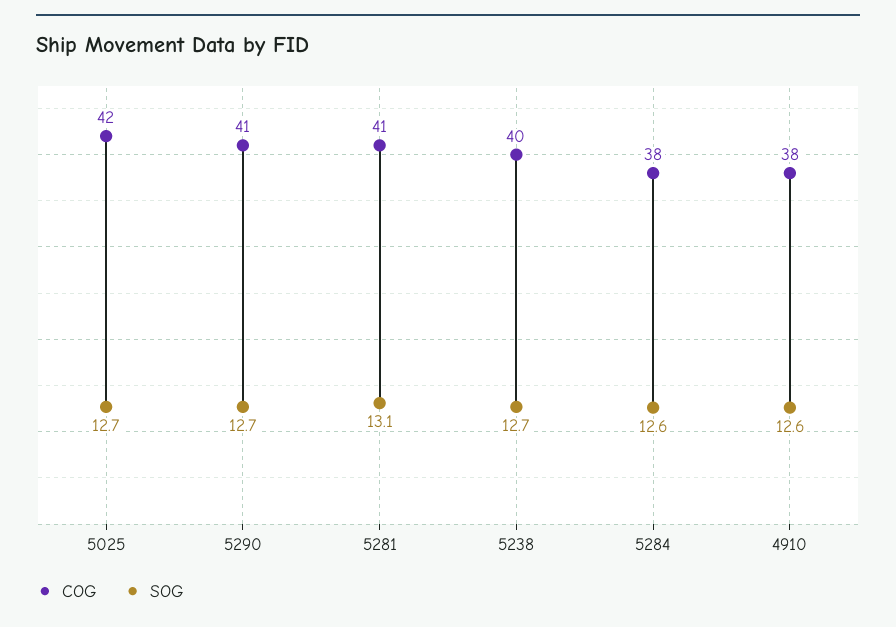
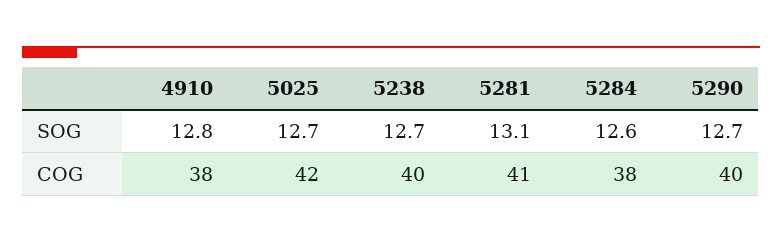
COG, 5290: 41 -> 40
SOG, 4910: 12.6 -> 12.8

